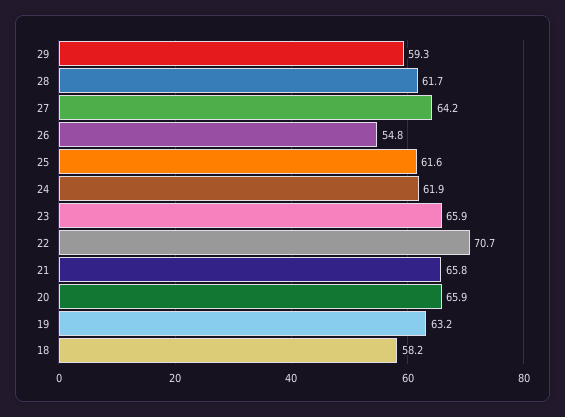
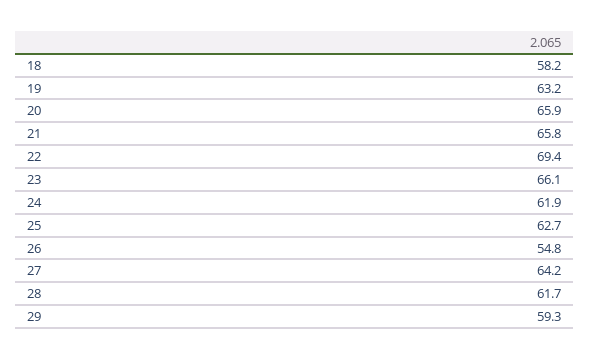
25: 61.6 -> 62.7
23: 65.9 -> 66.1
22: 70.7 -> 69.4

